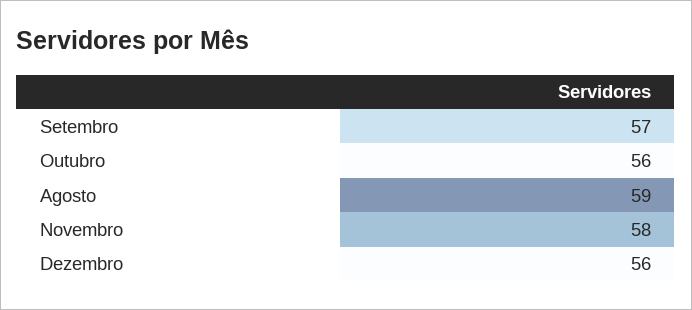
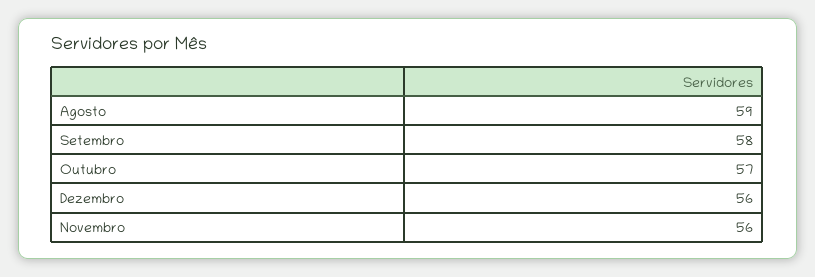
Setembro: 57 -> 58
Outubro: 56 -> 57
Novembro: 58 -> 56

